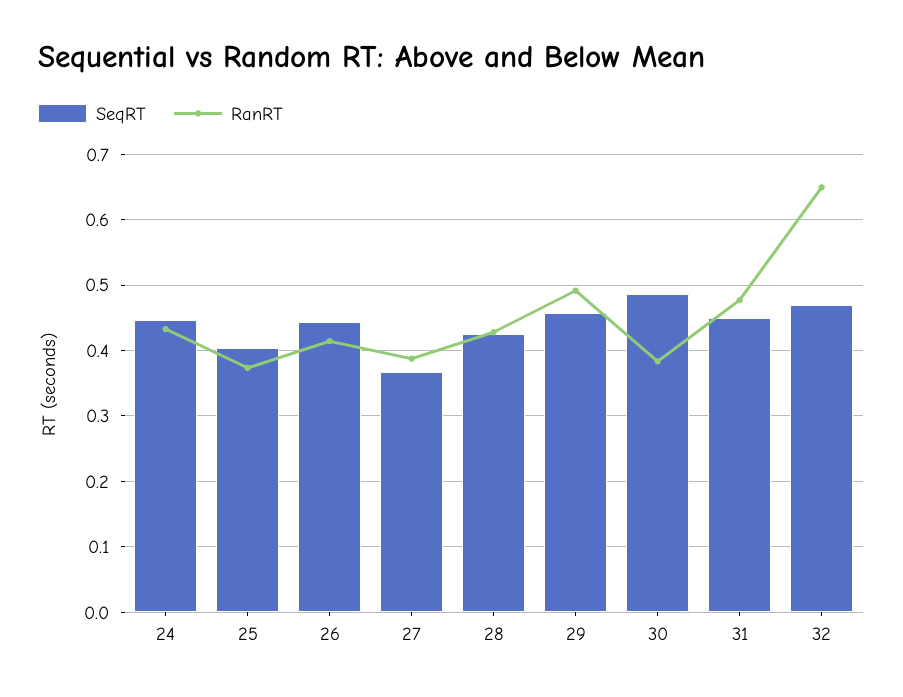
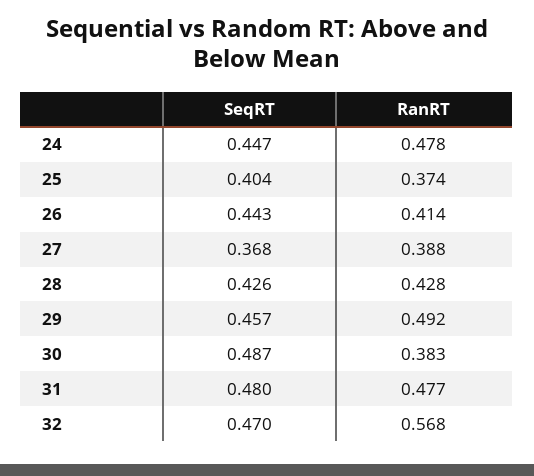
RanRT, 24: 0.43 -> 0.478
SeqRT, 31: 0.45 -> 0.48
RanRT, 32: 0.65 -> 0.568

